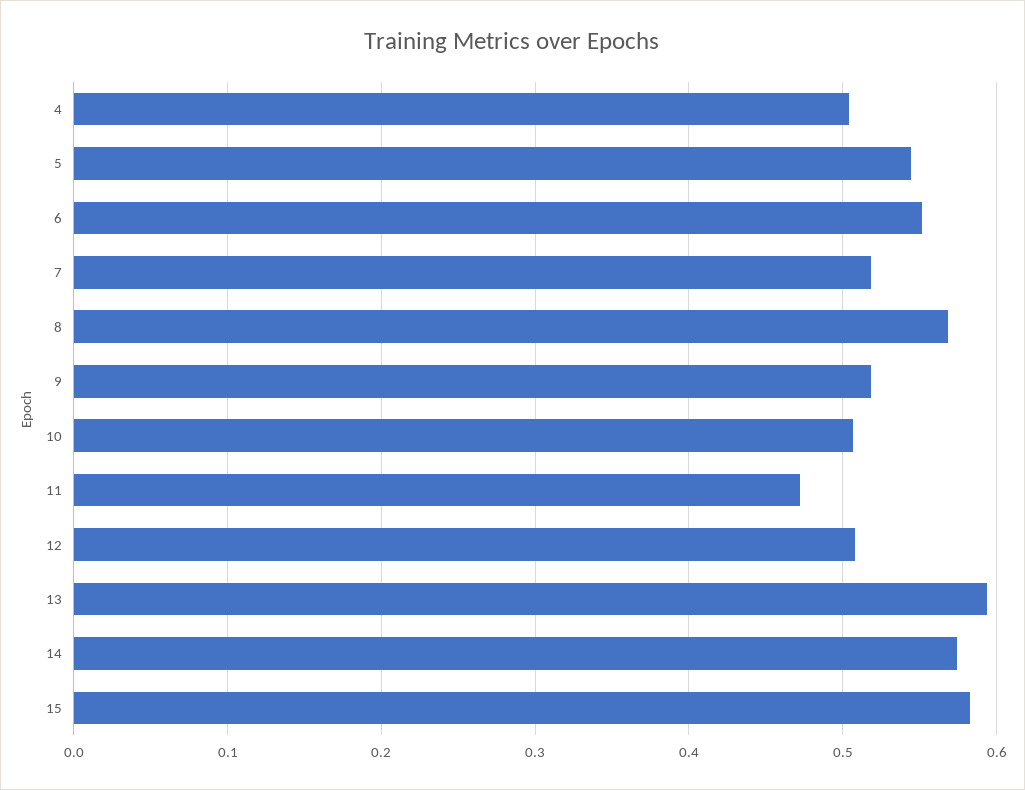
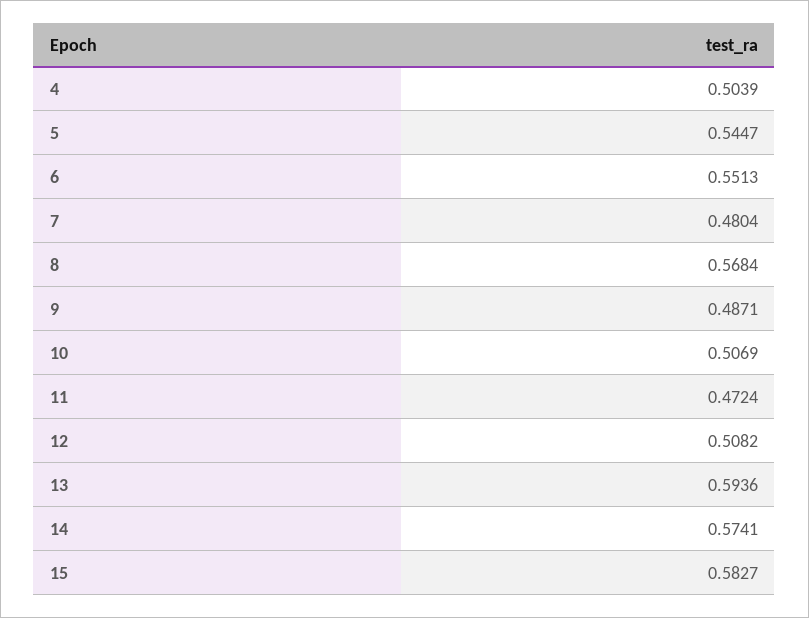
7: 0.52 -> 0.4804
9: 0.52 -> 0.4871

